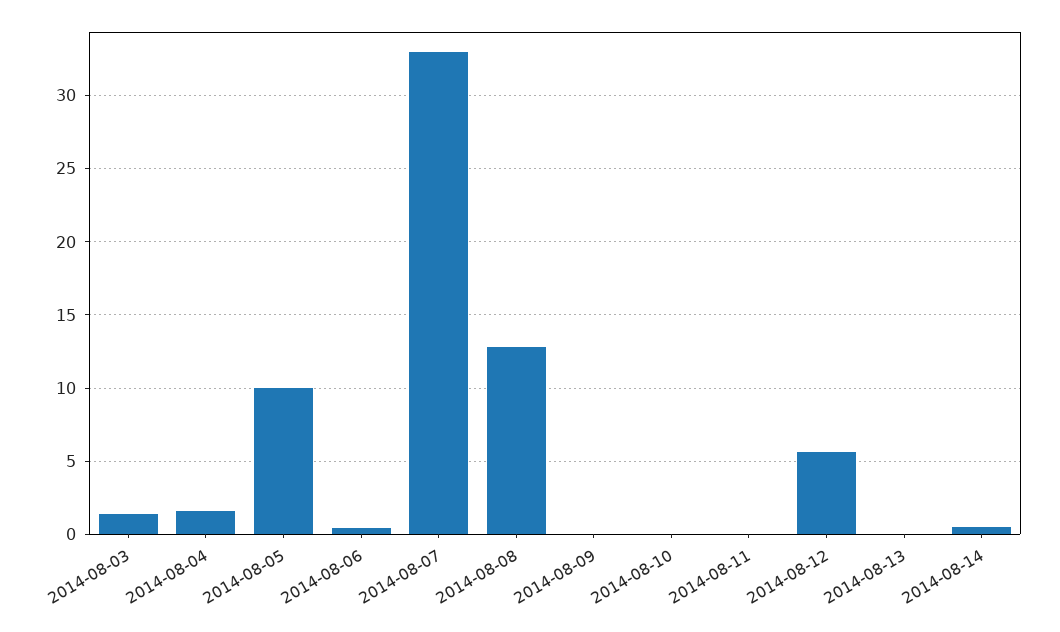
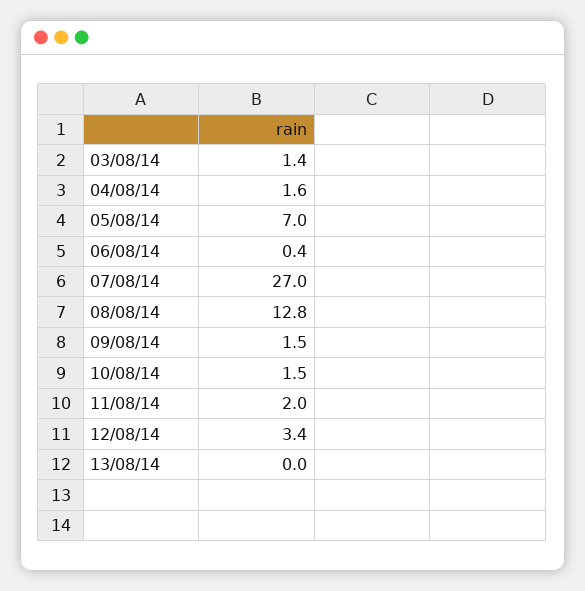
2014-08-05: 10 -> 7
2014-08-07: 33 -> 27
2014-08-09: 0 -> 1.5
2014-08-10: 0 -> 1.5
2014-08-11: 0 -> 2
2014-08-12: 5.5 -> 3.4
2014-08-14: 0.5 -> none

